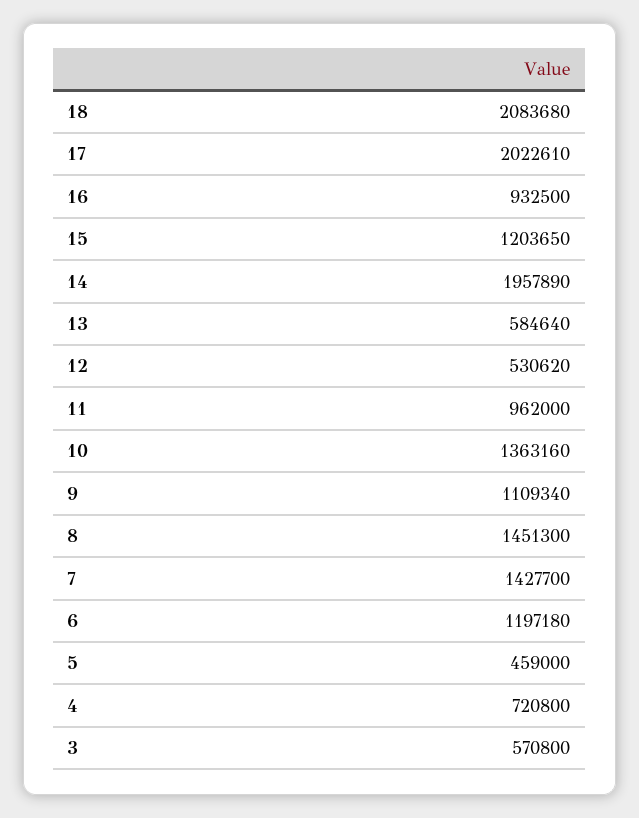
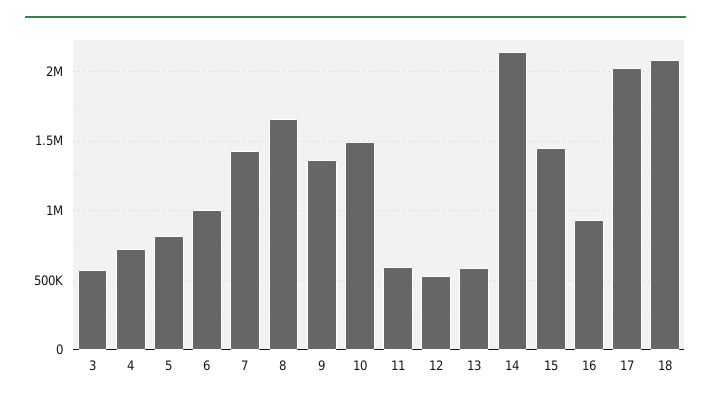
15: 1203650 -> 1450000
14: 1957890 -> 2150000
11: 962000 -> 600000
10: 1363160 -> 1500000
9: 1109340 -> 1350000
8: 1451300 -> 1650000
6: 1197180 -> 1000000
5: 459000 -> 800000

